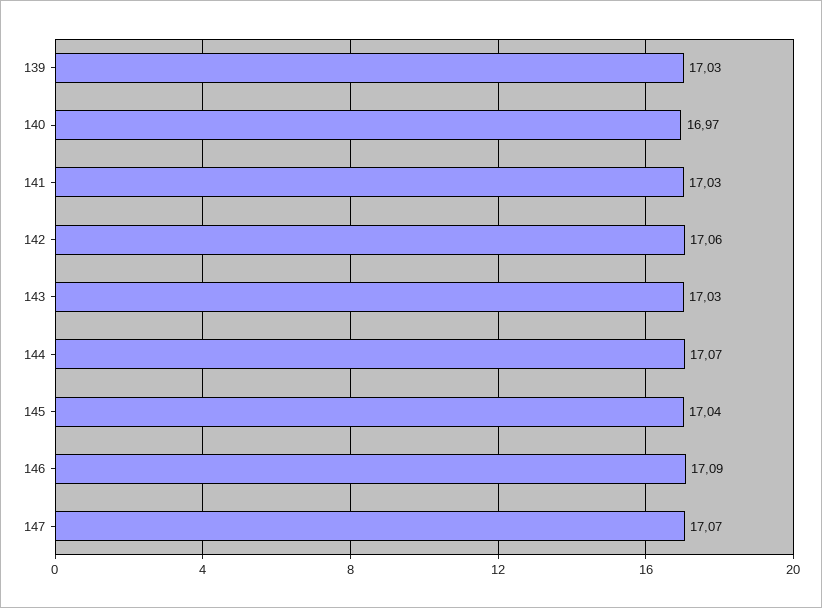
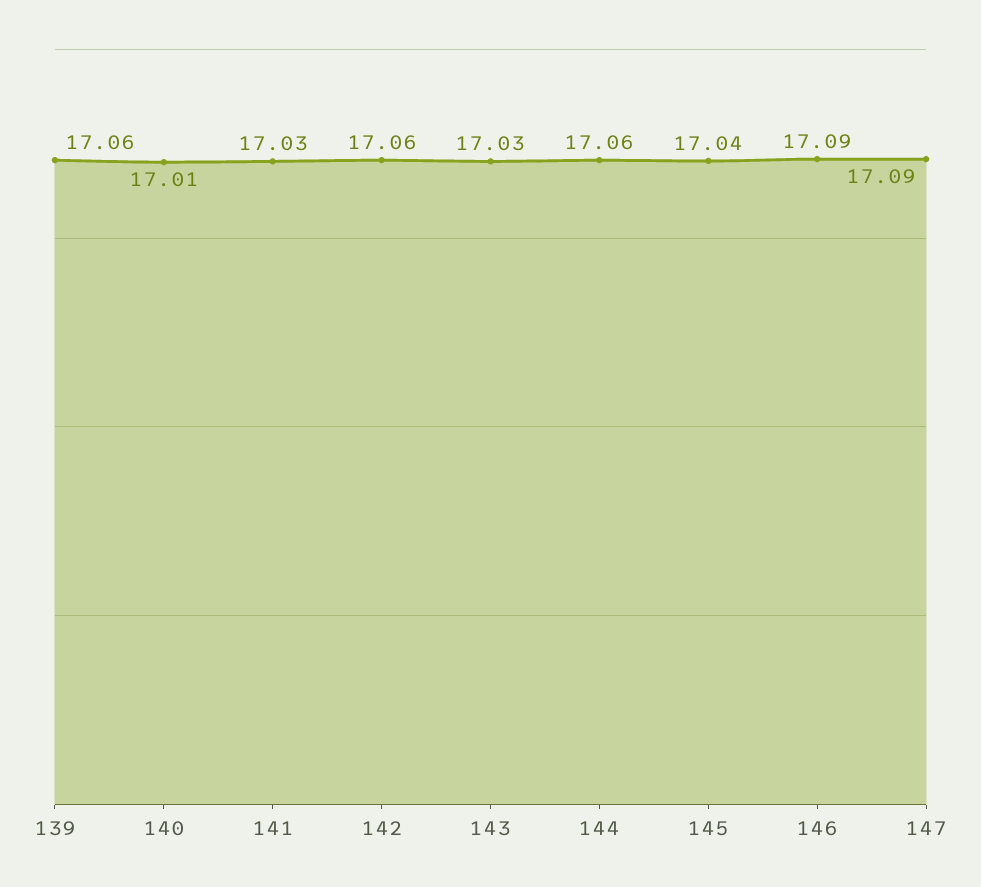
139: 17.03 -> 17.06
140: 16.97 -> 17.01
144: 17.07 -> 17.06
147: 17.07 -> 17.09

